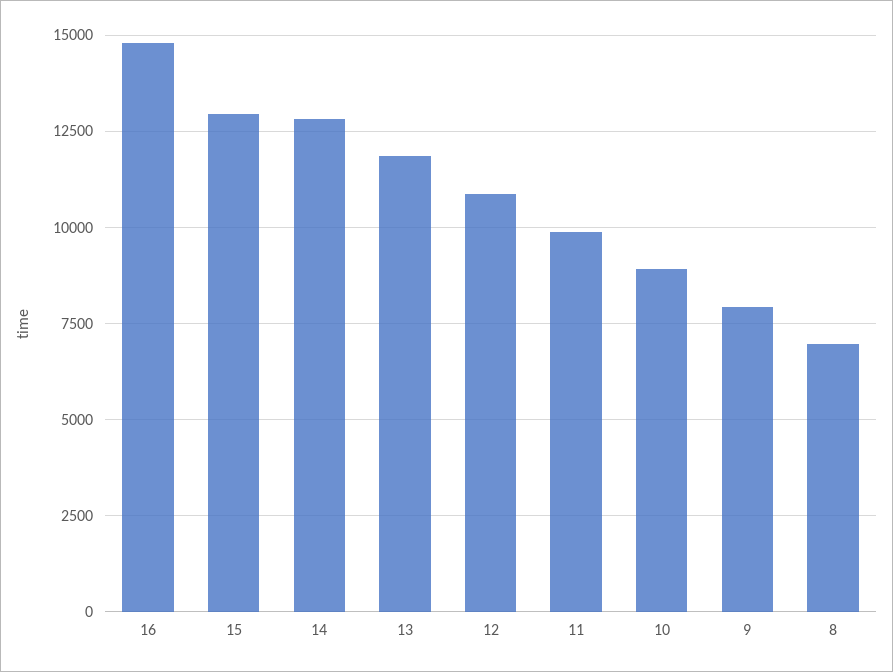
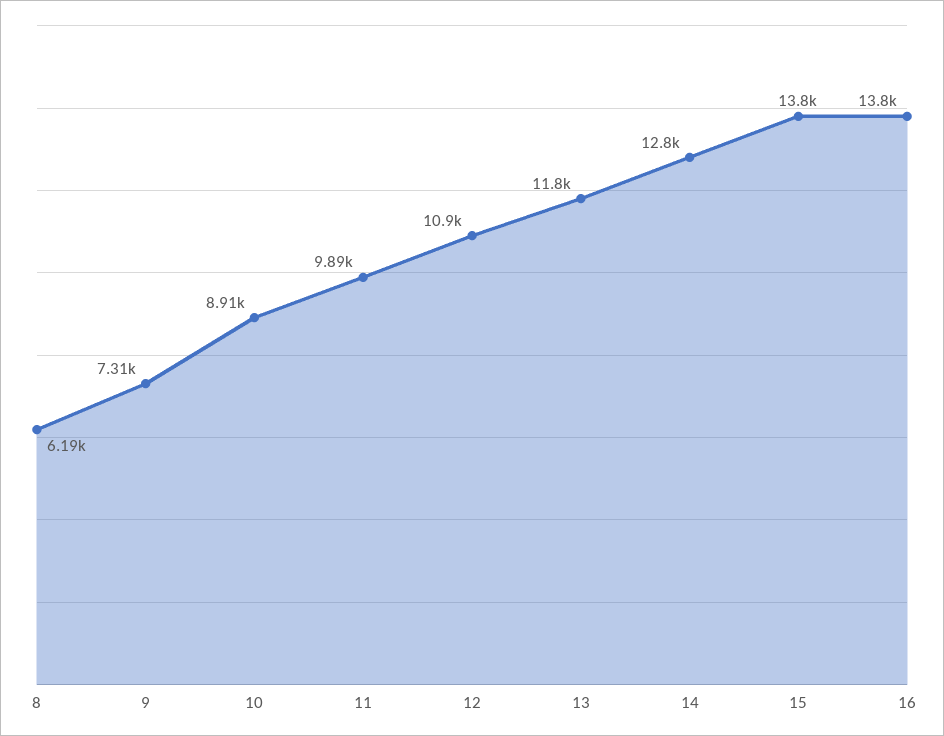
16: 14750 -> 13800
15: 13000 -> 13800
9: 8000 -> 7310
8: 7000 -> 6190

